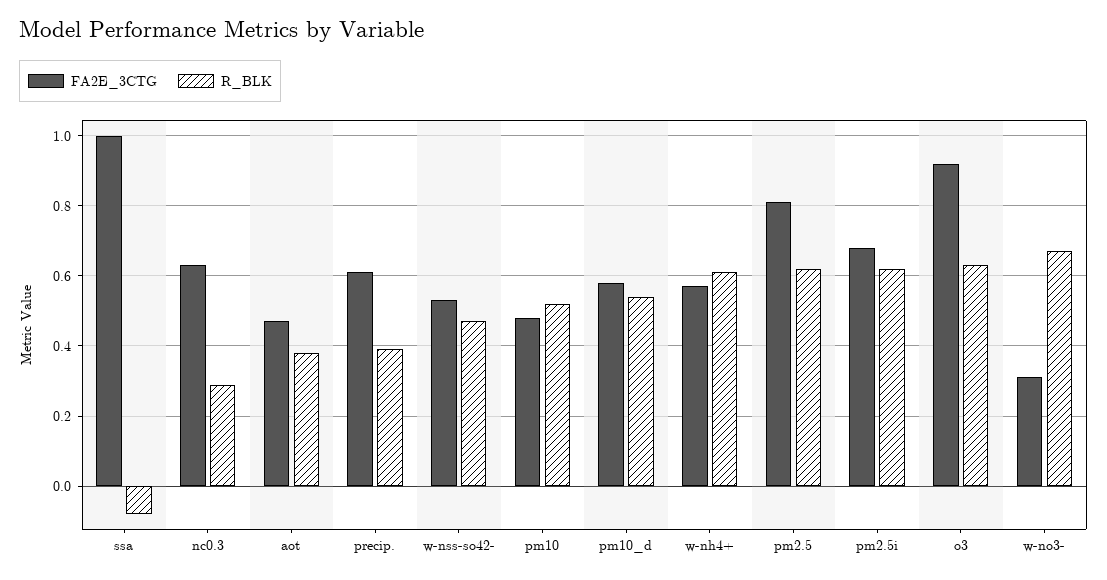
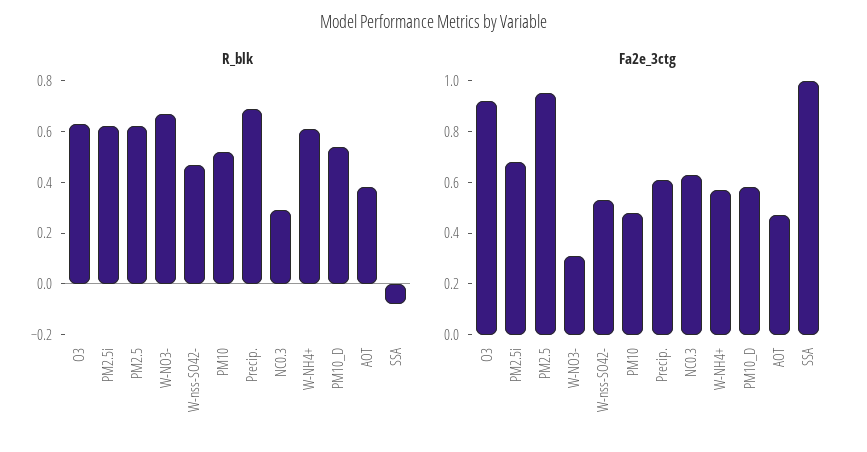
R_BLK, precip.: 0.4 -> 0.7
FA2E_3CTG, pm2.5: 0.8 -> 0.95

